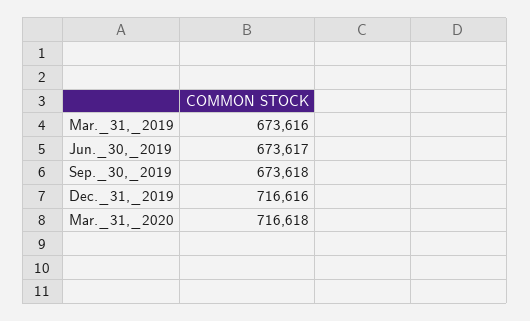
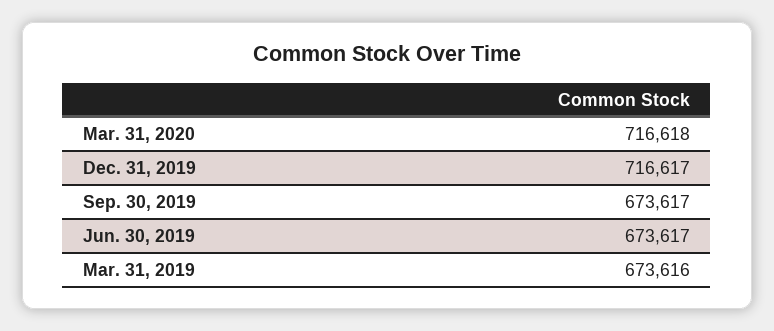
Sep._30,_2019: 673618 -> 673617
Dec._31,_2019: 716616 -> 716617

